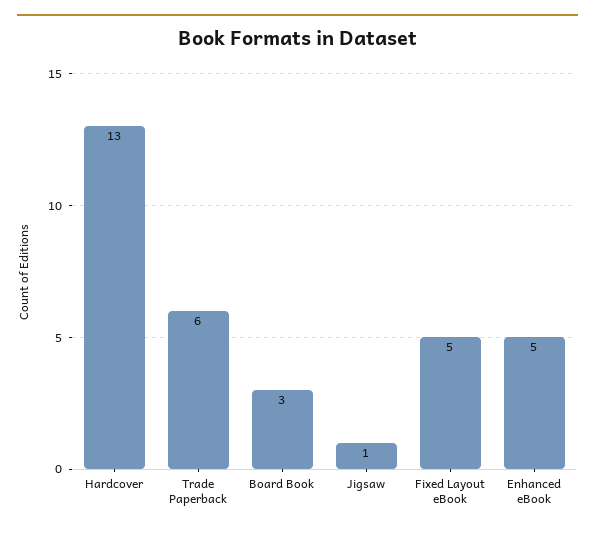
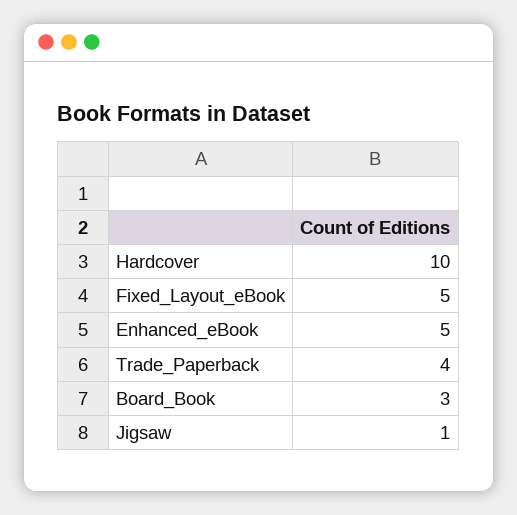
Hardcover: 13 -> 10
Trade Paperback: 6 -> 4

